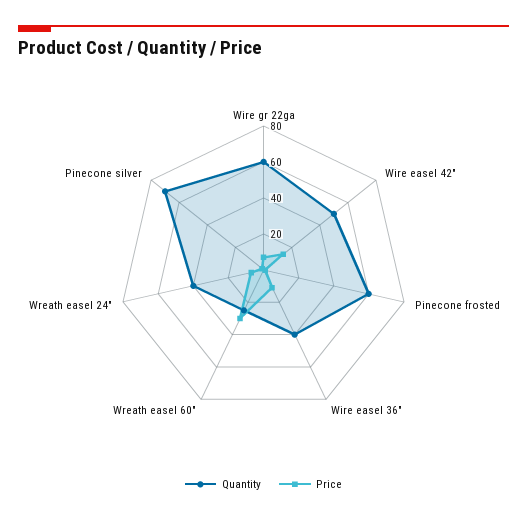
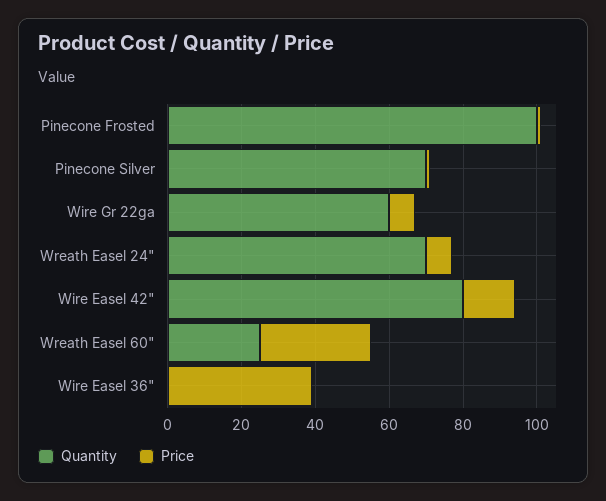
Quantity, Wire easel 42": 50 -> 80
Quantity, Pinecone frosted: 60 -> 100
Quantity, Wire easel 36": 40 -> 0
Price, Wire easel 36": 10 -> 40
Quantity, Wreath easel 24": 40 -> 70

